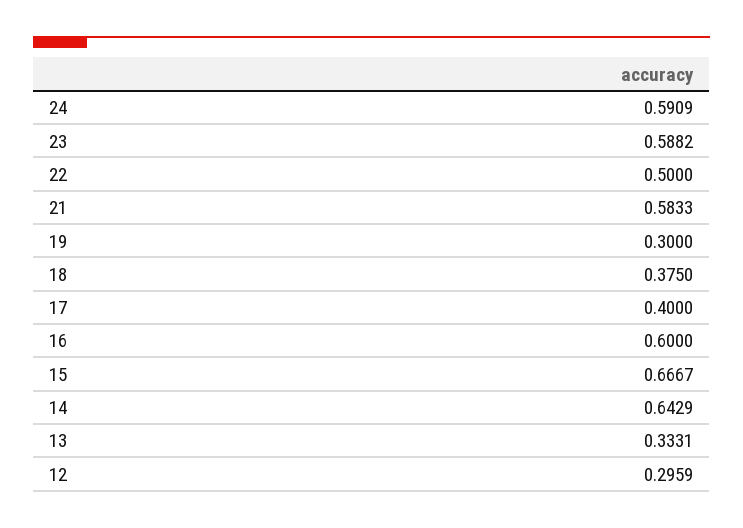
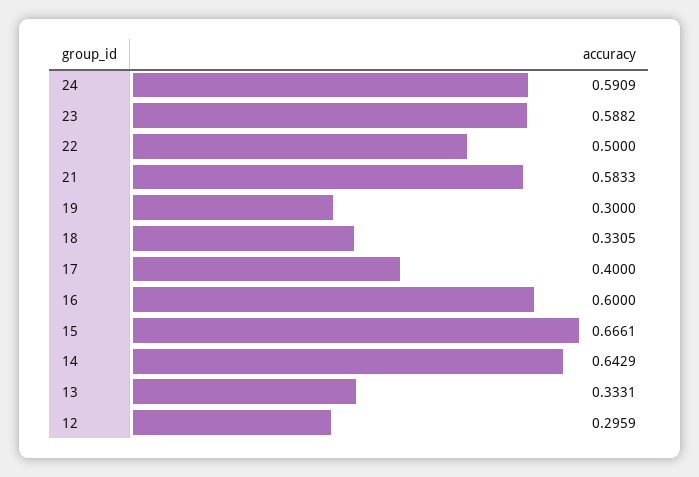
18: 0.375 -> 0.3305
15: 0.6667 -> 0.6661

